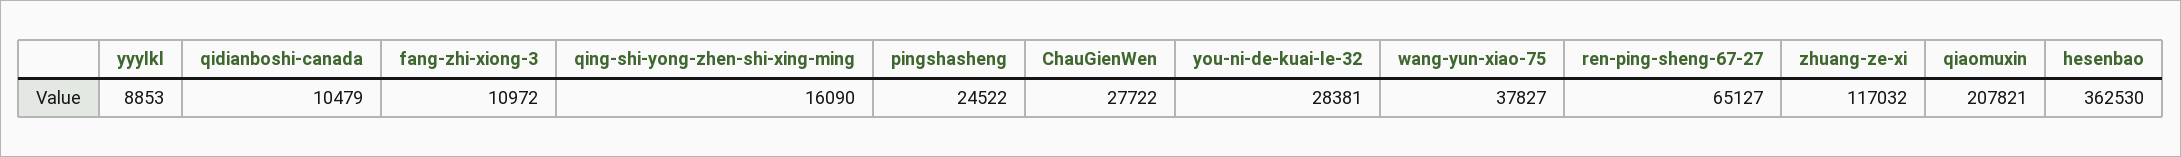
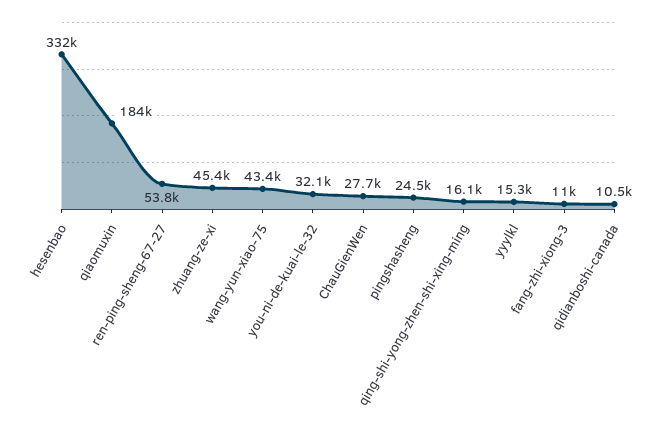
yyylkl: 8853 -> 15300
you-ni-de-kuai-le-32: 28381 -> 32100
wang-yun-xiao-75: 37827 -> 43400
ren-ping-sheng-67-27: 65127 -> 53800
zhuang-ze-xi: 117032 -> 45400
qiaomuxin: 207821 -> 184000
hesenbao: 362530 -> 332000

